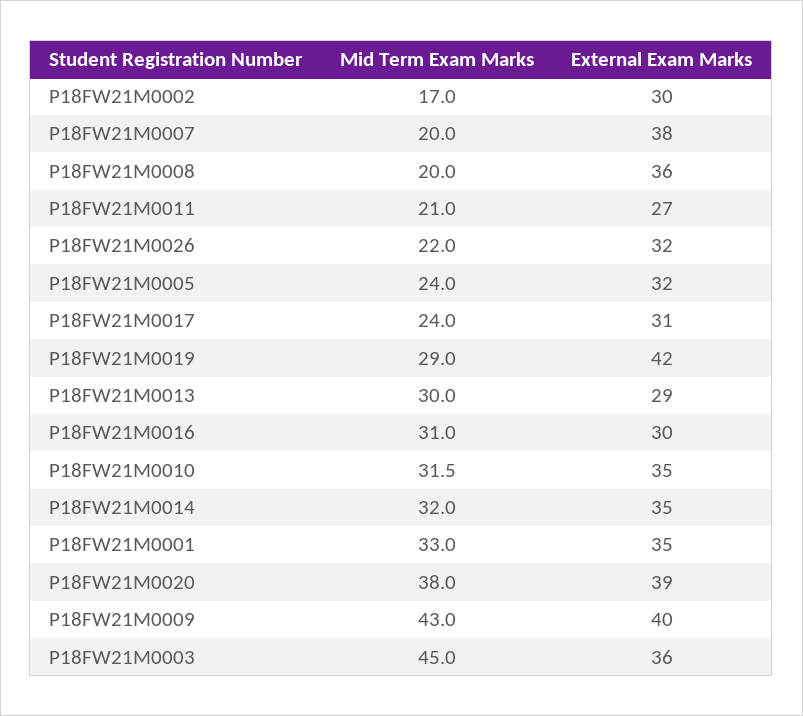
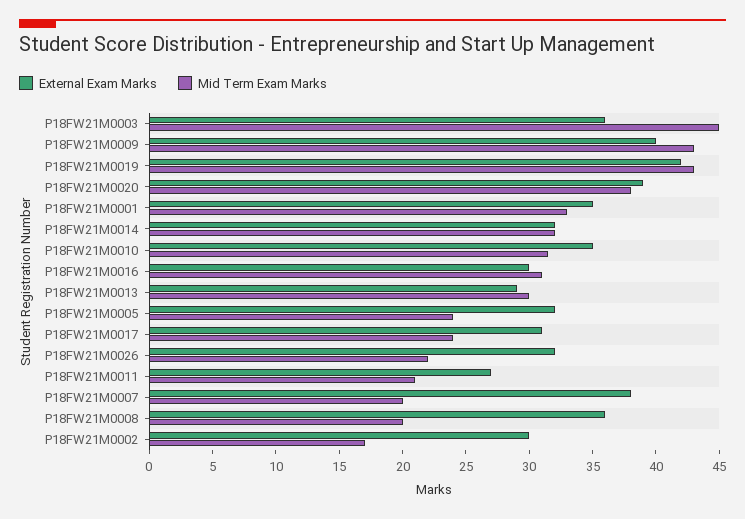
Mid Term Exam Marks, P18FW21M0019: 29 -> 43
External Exam Marks, P18FW21M0014: 35 -> 32

